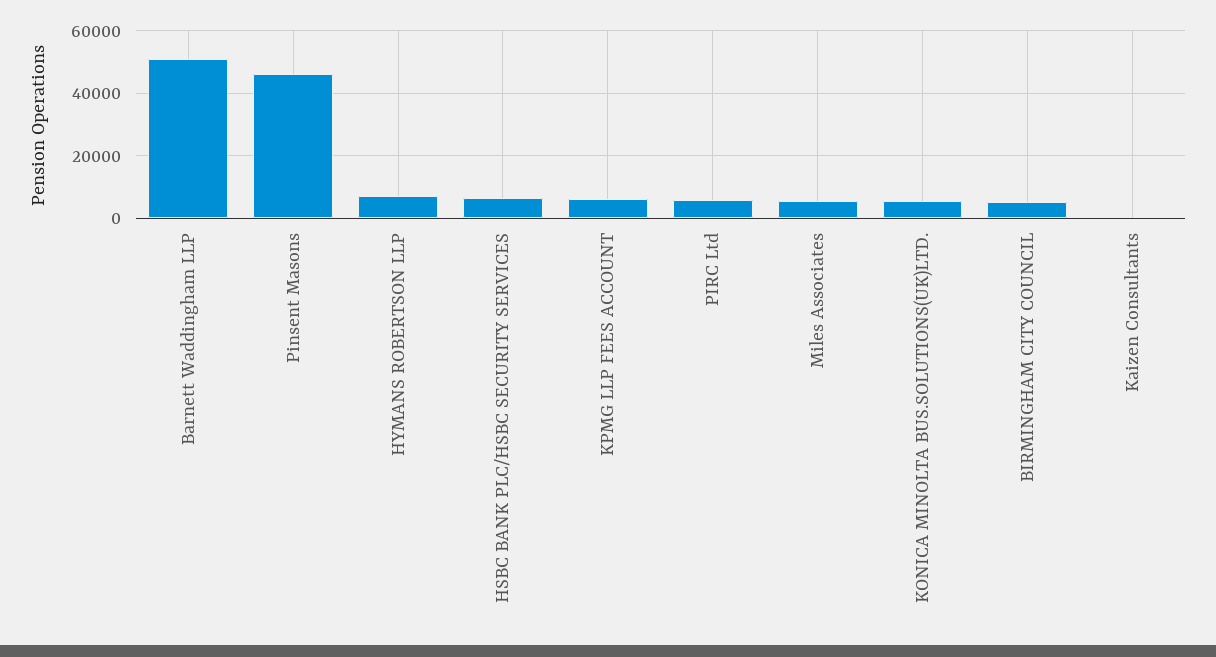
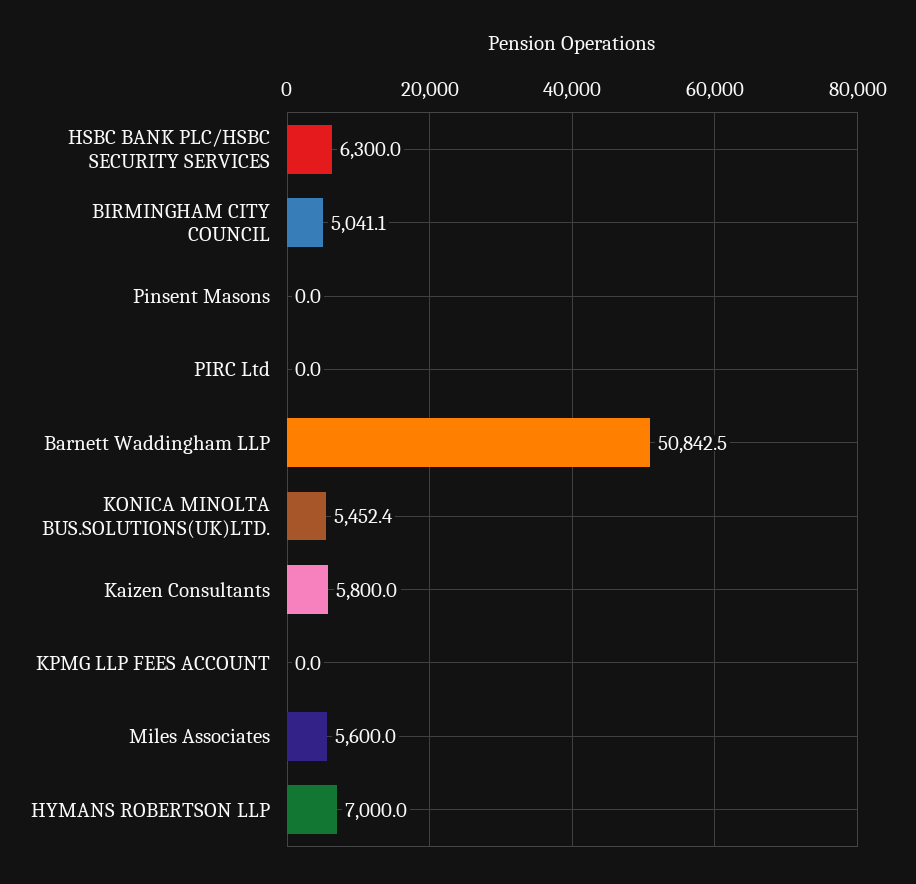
Pinsent Masons: 46000 -> 0
KPMG LLP FEES ACCOUNT: 6000 -> 0
PIRC Ltd: 6000 -> 0
Kaizen Consultants: 0 -> 5800

